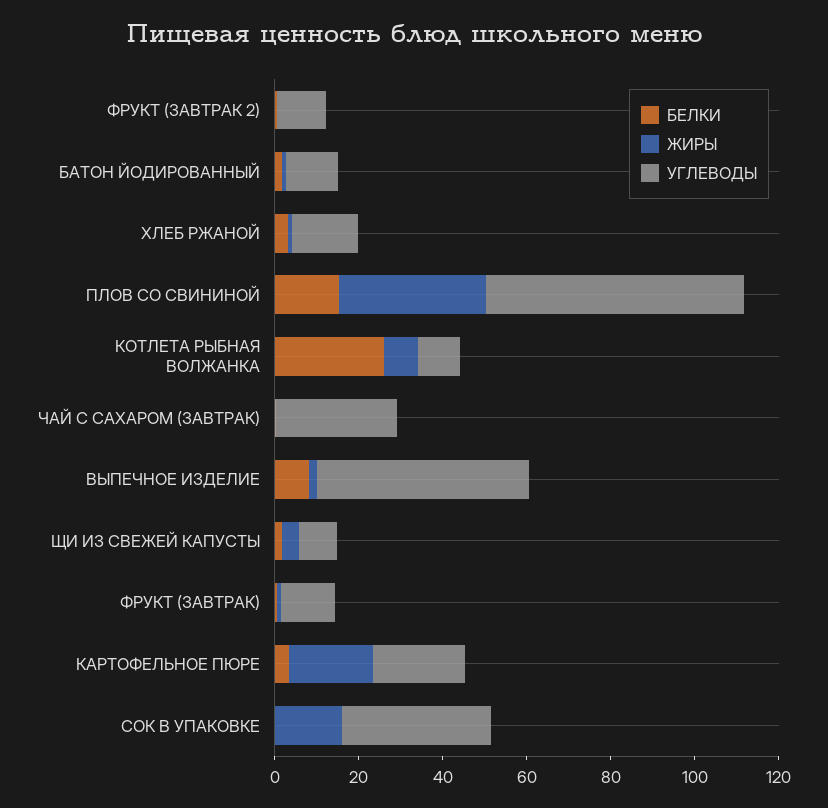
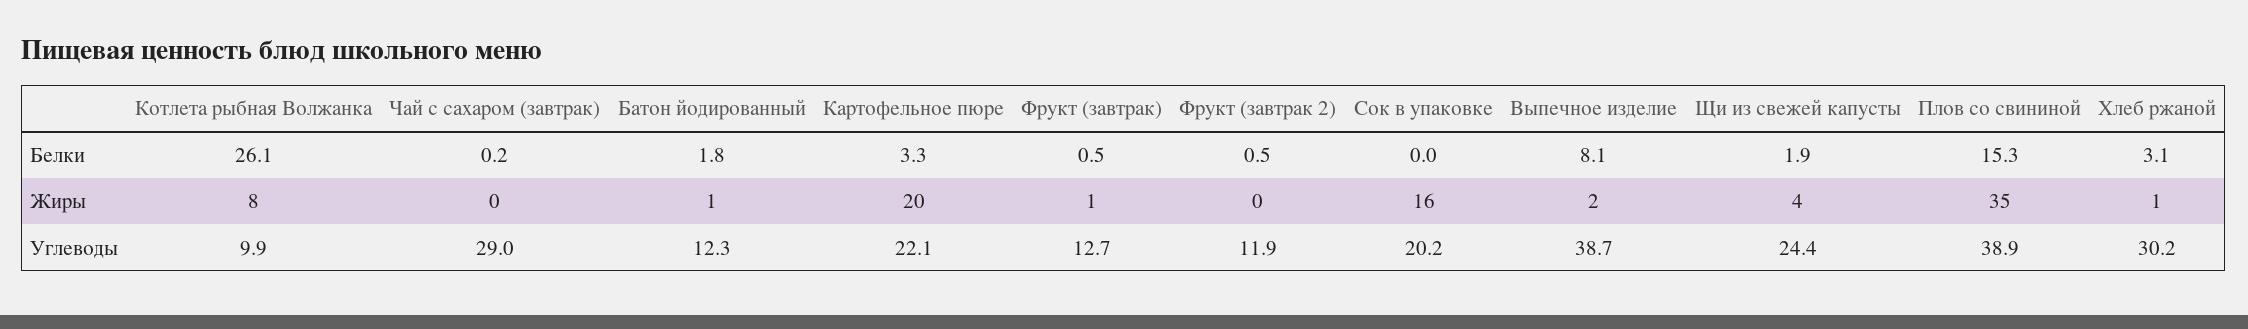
УГЛЕВОДЫ, ХЛЕБ РЖАНОЙ: 15 -> 30.2
УГЛЕВОДЫ, ПЛОВ СО СВИНИНОЙ: 60 -> 38.9
УГЛЕВОДЫ, ВЫПЕЧНОЕ ИЗДЕЛИЕ: 50 -> 38.7
УГЛЕВОДЫ, ЩИ ИЗ СВЕЖЕЙ КАПУСТЫ: 10 -> 24.4
УГЛЕВОДЫ, СОК В УПАКОВКЕ: 35 -> 20.2

